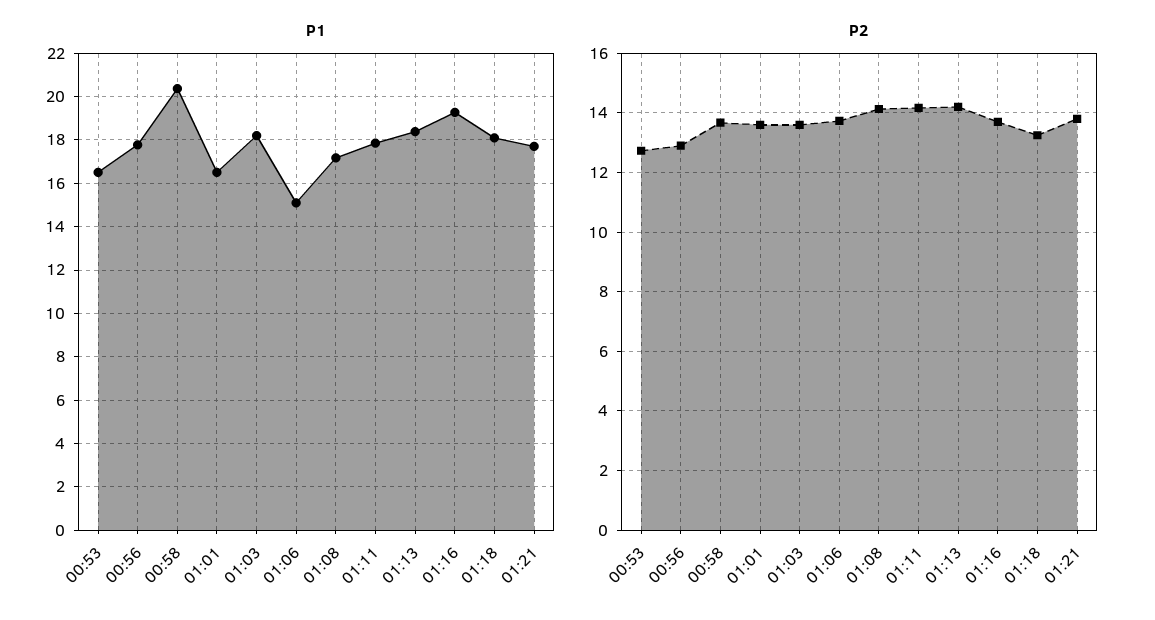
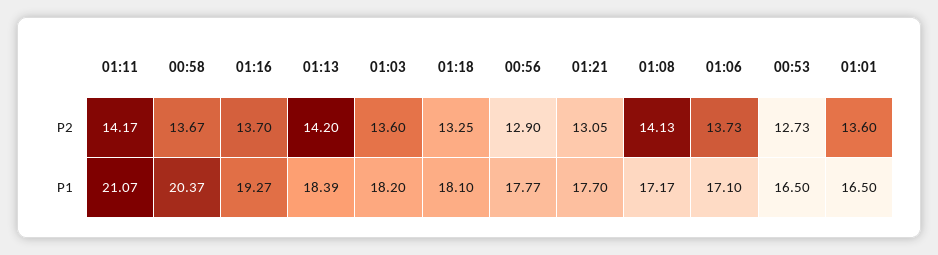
P1, 01:06: 15 -> 17.1
P1, 01:11: 18 -> 21.07
P2, 01:21: 13.75 -> 13.05

